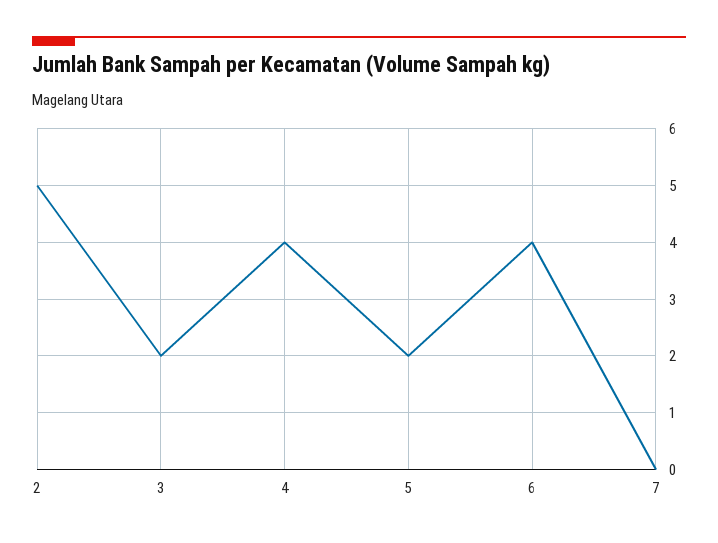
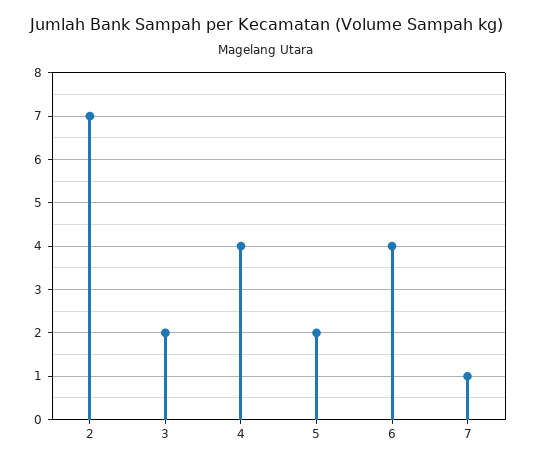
2: 5 -> 7
7: 0 -> 1

